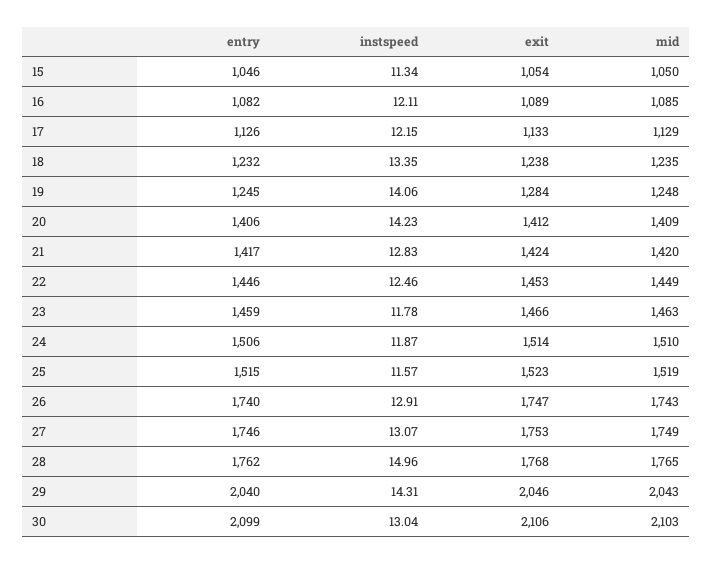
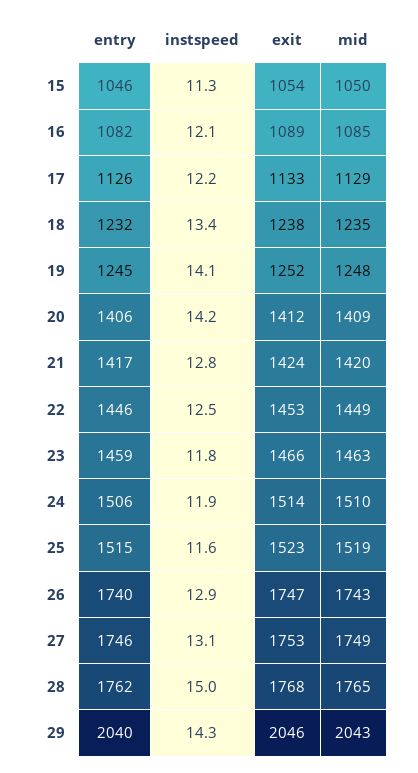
exit, 19: 1284 -> 1252
entry, 30: 2099 -> none
instspeed, 30: 13.04 -> none
exit, 30: 2106 -> none
mid, 30: 2103 -> none

